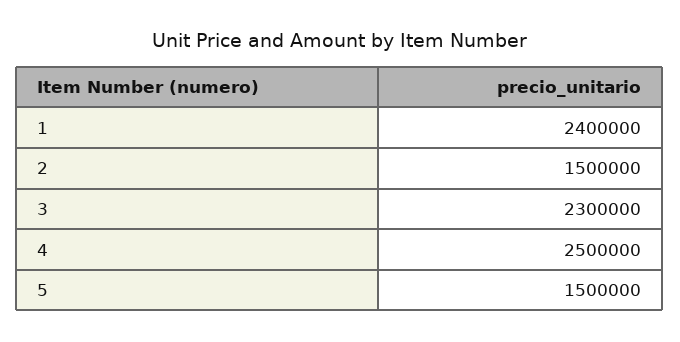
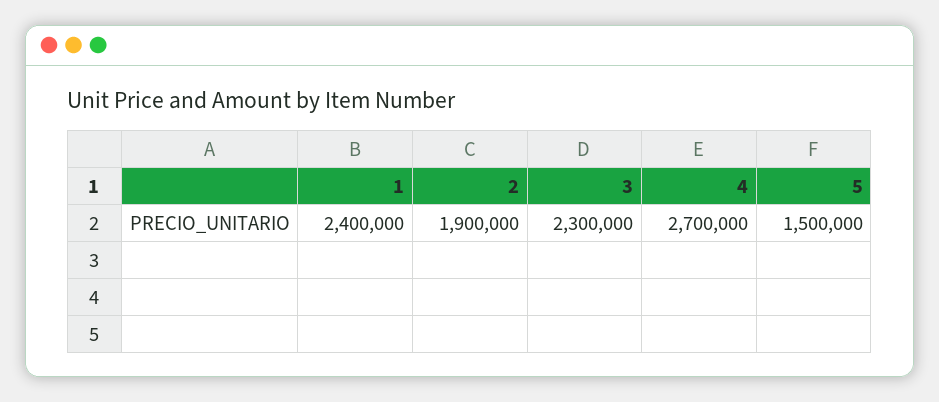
2: 1500000 -> 1900000
4: 2500000 -> 2700000

